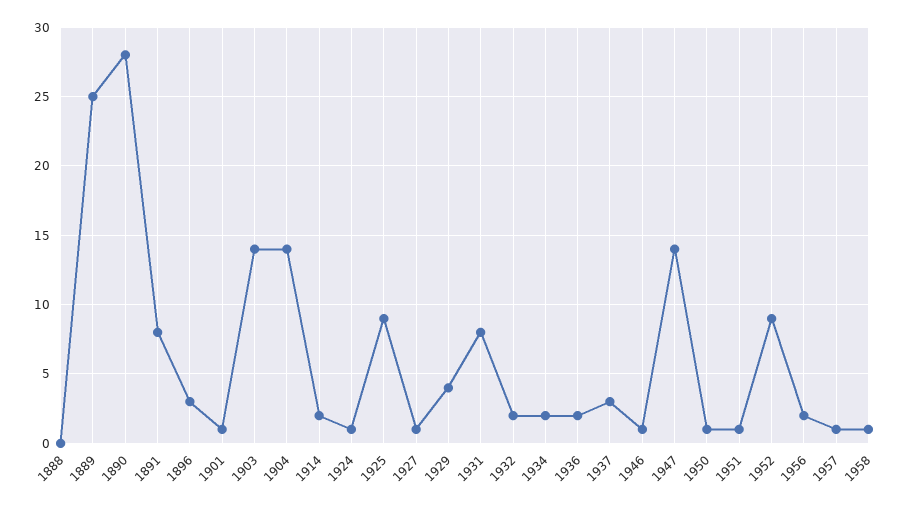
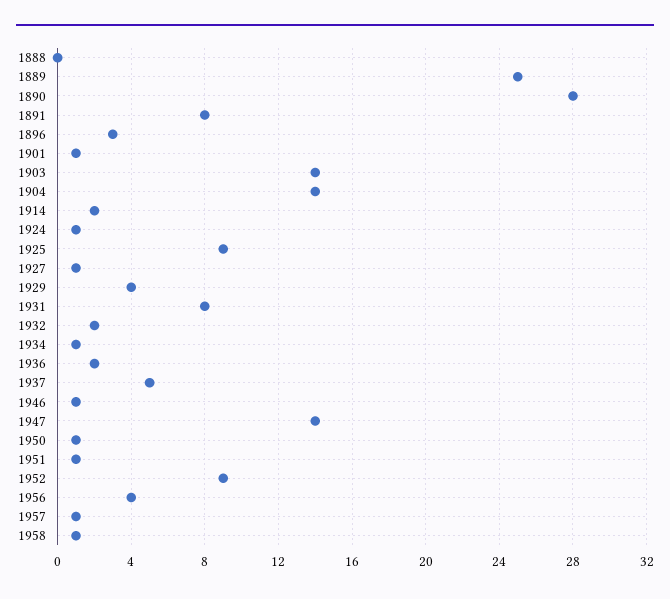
1934: 2 -> 1
1937: 3 -> 5
1956: 2 -> 4

